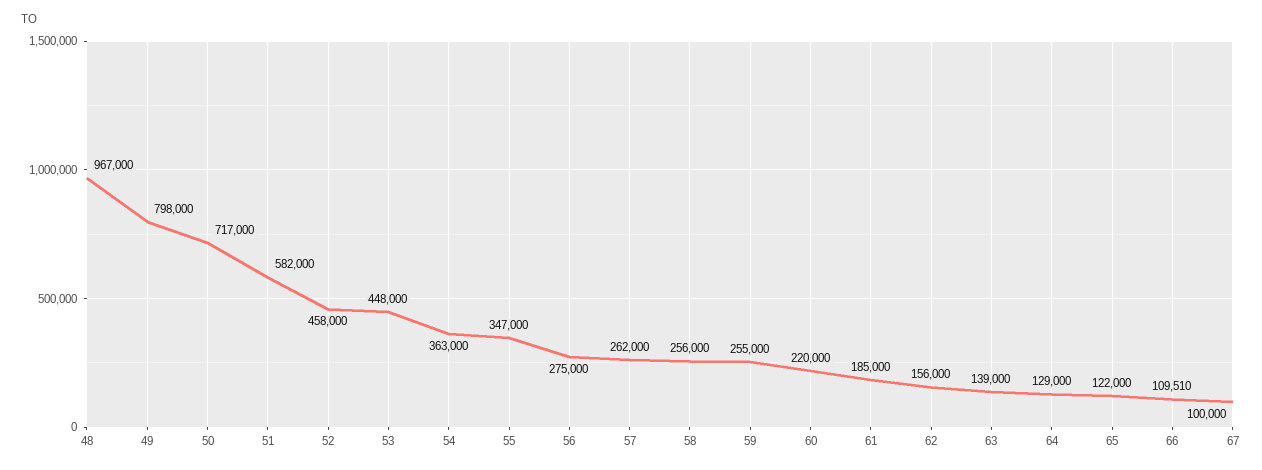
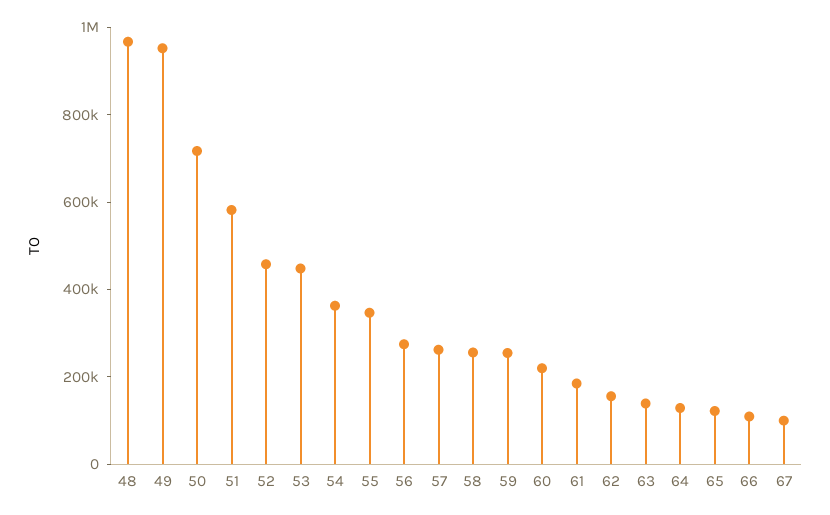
49: 798000 -> 950000

